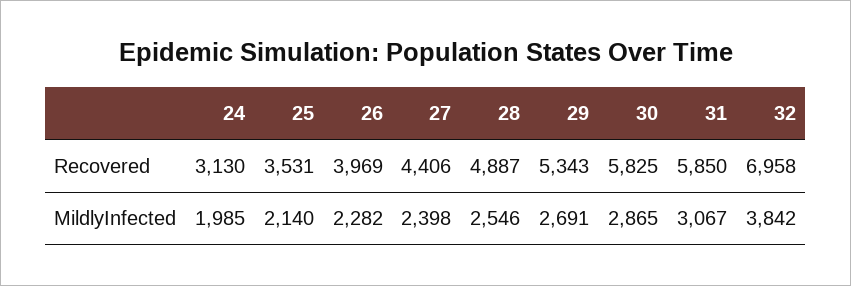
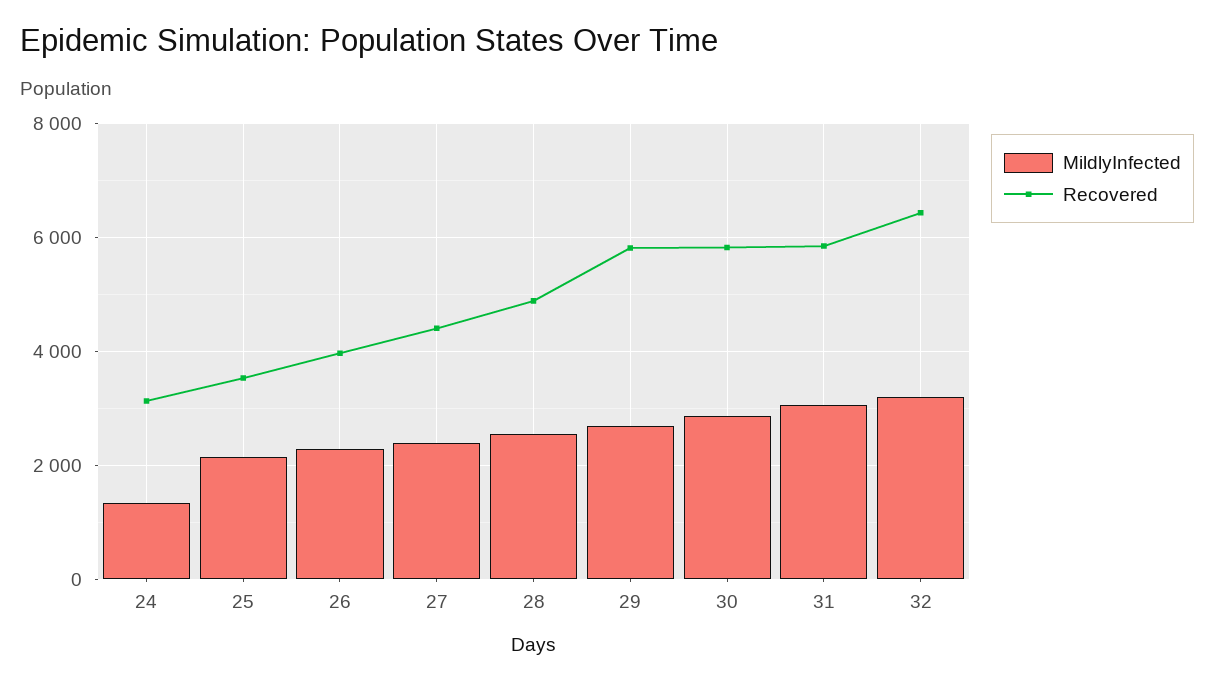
Recovered, 29: 5343 -> 5800
Recovered, 32: 6958 -> 6400
MildlyInfected, 24: 1985 -> 1400
MildlyInfected, 32: 3842 -> 3200

